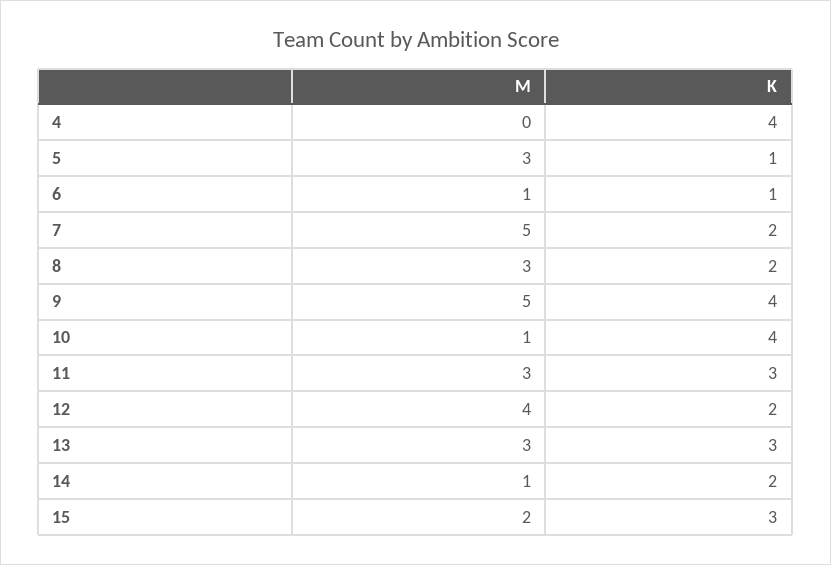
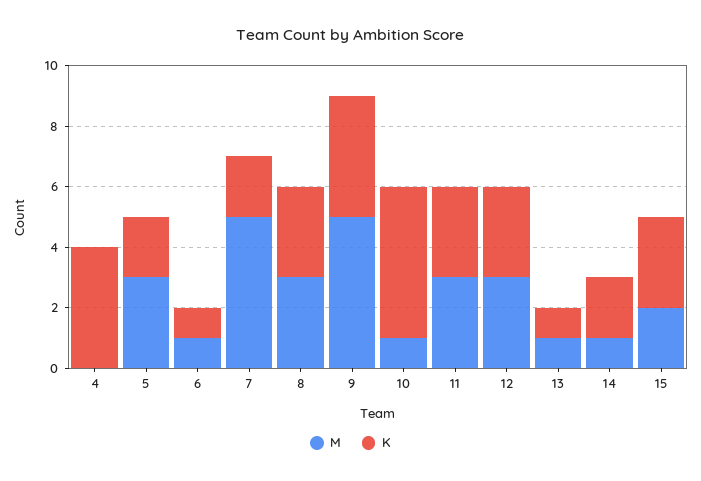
K, 5: 1 -> 2
K, 8: 2 -> 3
K, 10: 4 -> 5
M, 12: 4 -> 3
K, 12: 2 -> 3
M, 13: 3 -> 1
K, 13: 3 -> 1

